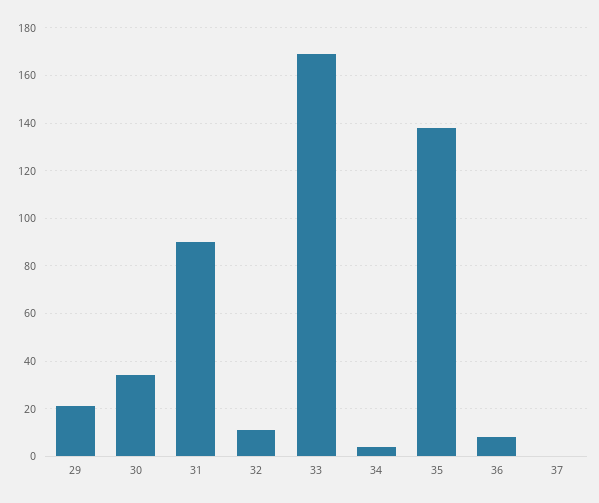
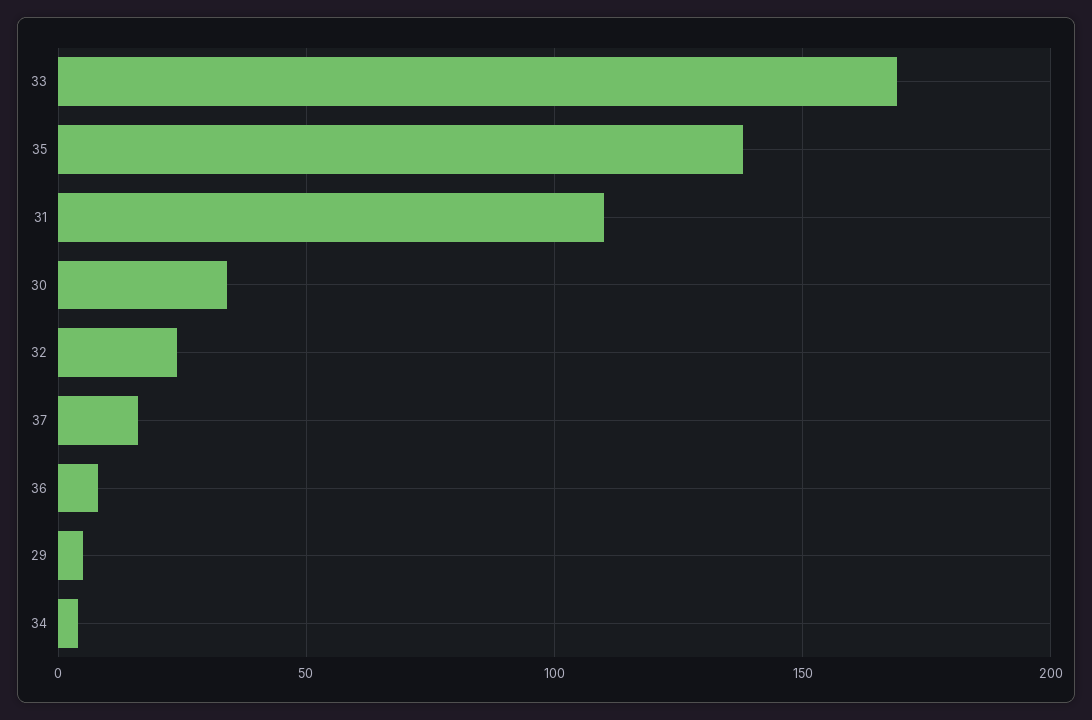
29: 20 -> 5
31: 90 -> 110
32: 10 -> 25
37: 0 -> 15

